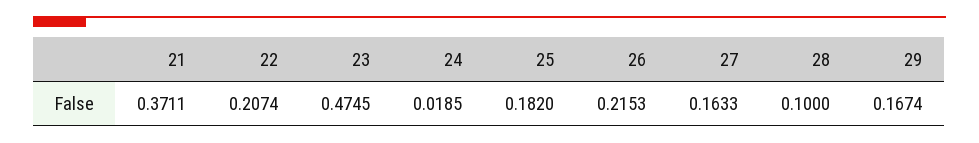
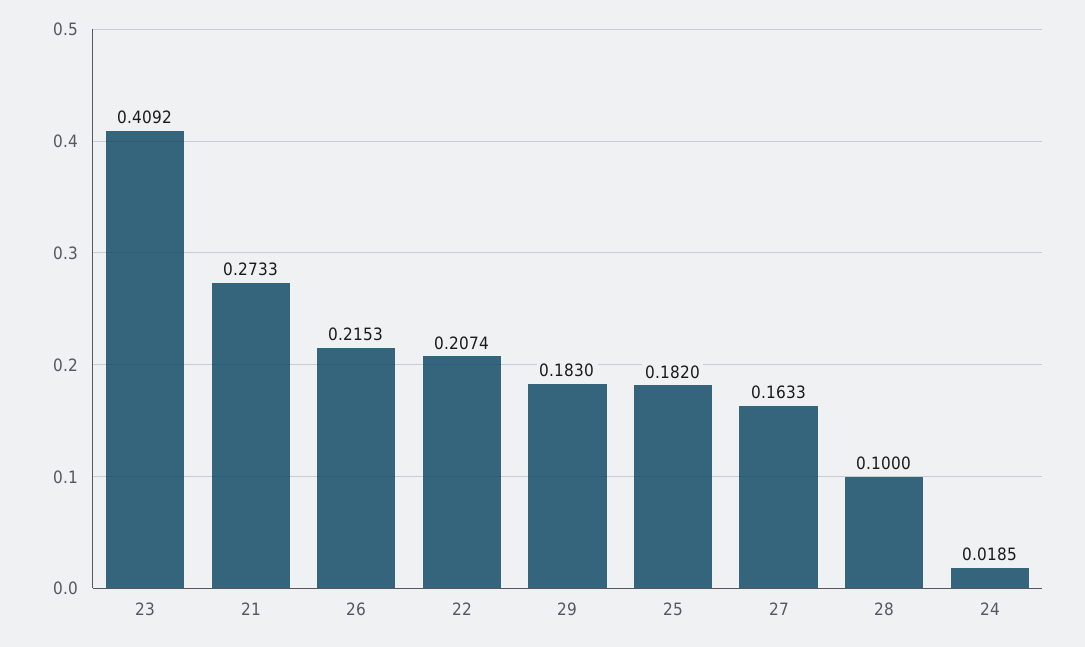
21: 0.3711 -> 0.2733
23: 0.4745 -> 0.4092
29: 0.1674 -> 0.183

